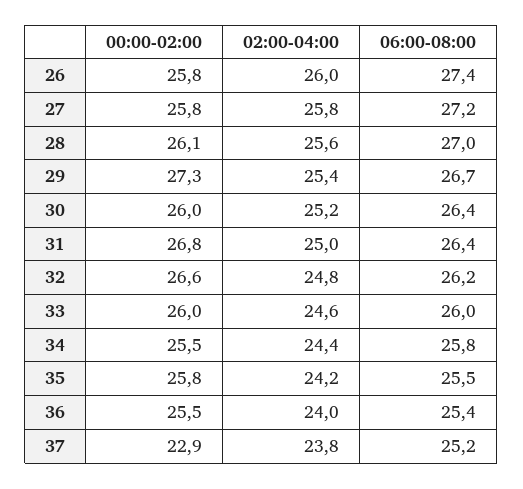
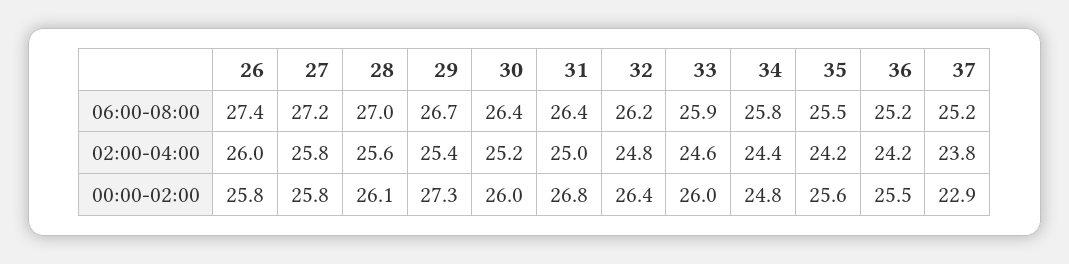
00:00-02:00, 32: 26.6 -> 26.4
06:00-08:00, 33: 26 -> 25.9
00:00-02:00, 34: 25.5 -> 24.8
00:00-02:00, 35: 25.8 -> 25.6
02:00-04:00, 36: 24 -> 24.2
06:00-08:00, 36: 25.4 -> 25.2

